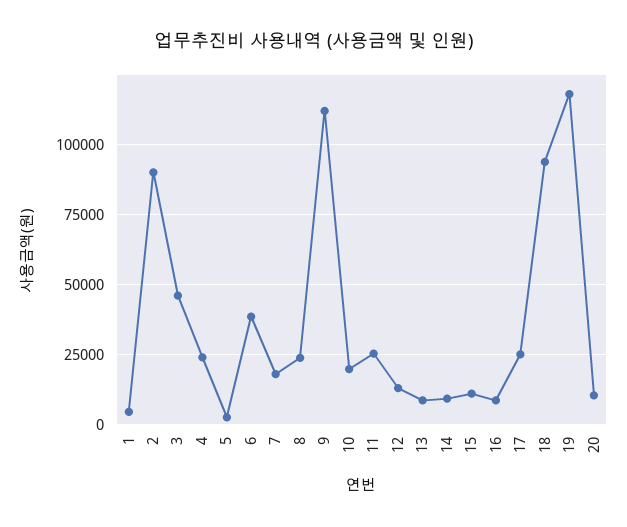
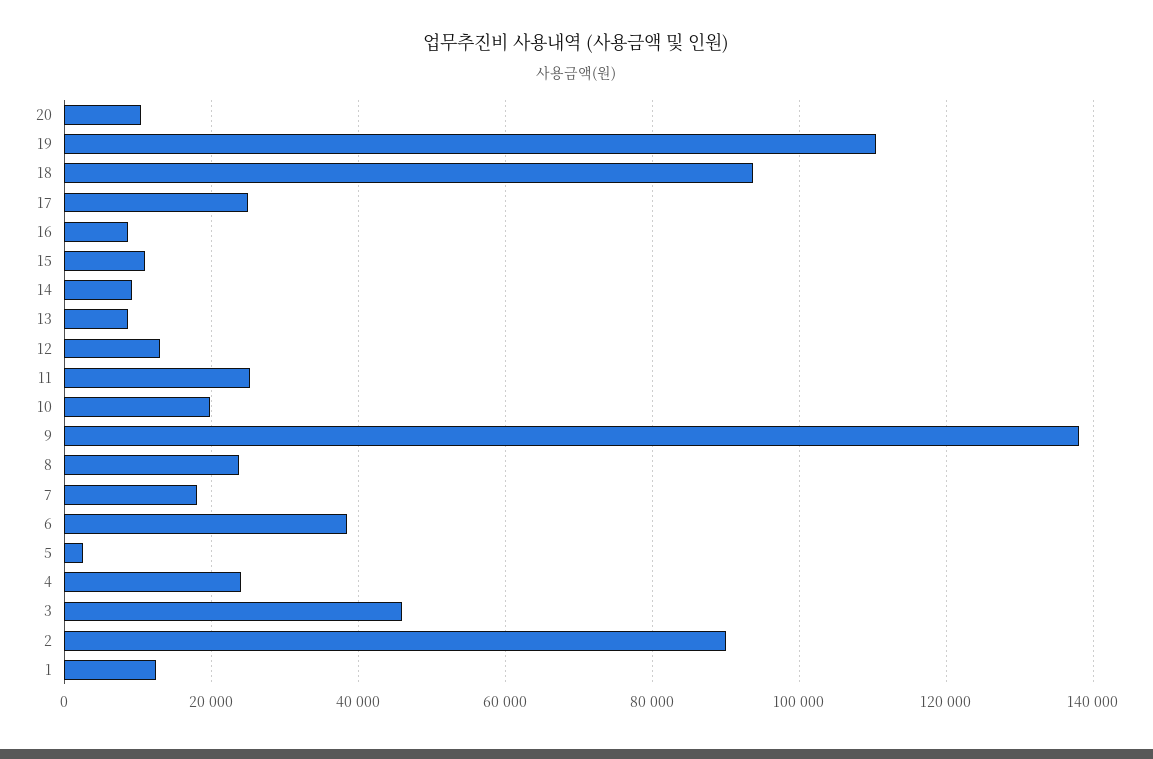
1: 5000 -> 12000
9: 112500 -> 138000
19: 117500 -> 110000

